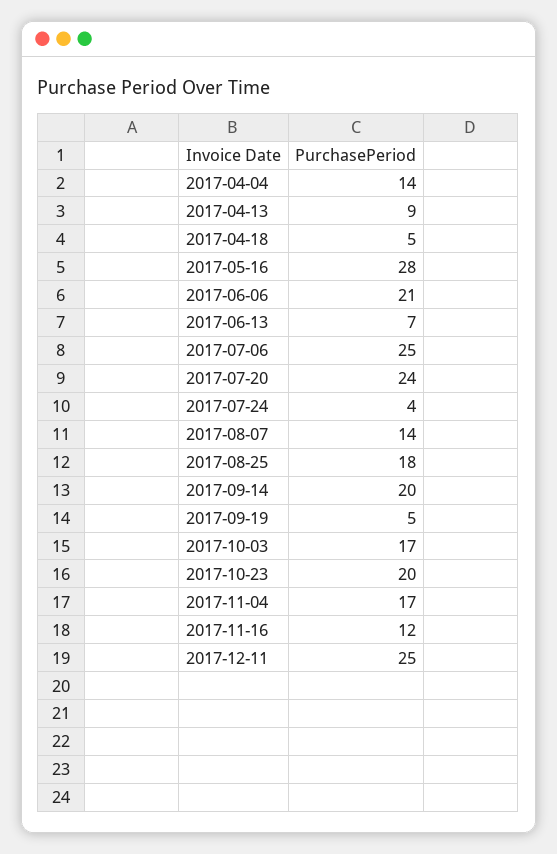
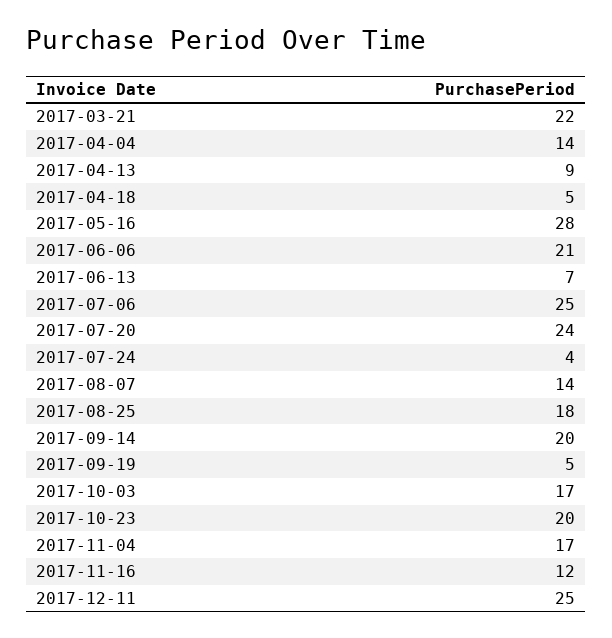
2017-03-21: none -> 22

